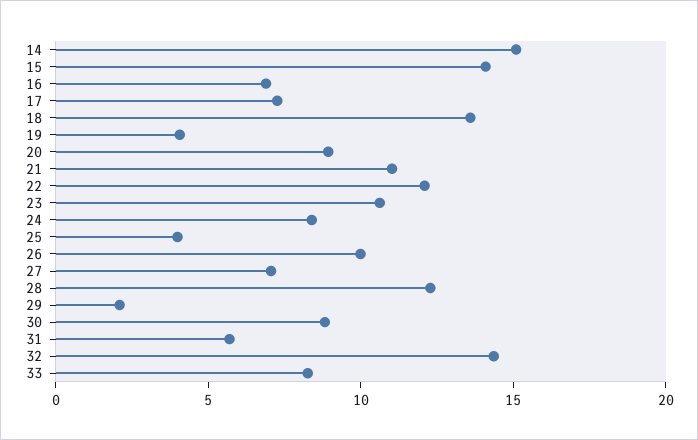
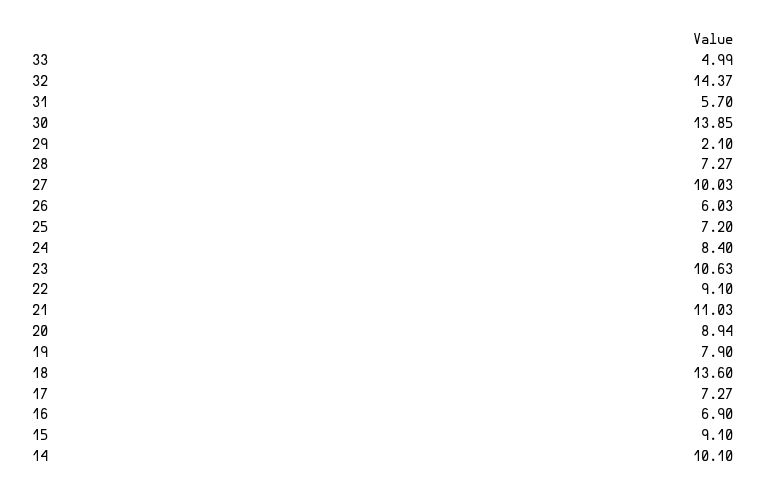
14: 15 -> 10.1
15: 14 -> 9.1
19: 4 -> 7.9
22: 12 -> 9.1
25: 4 -> 7.2
26: 10 -> 6.03
27: 7 -> 10.03
28: 12 -> 7.27
30: 9 -> 13.85
33: 8 -> 4.99

